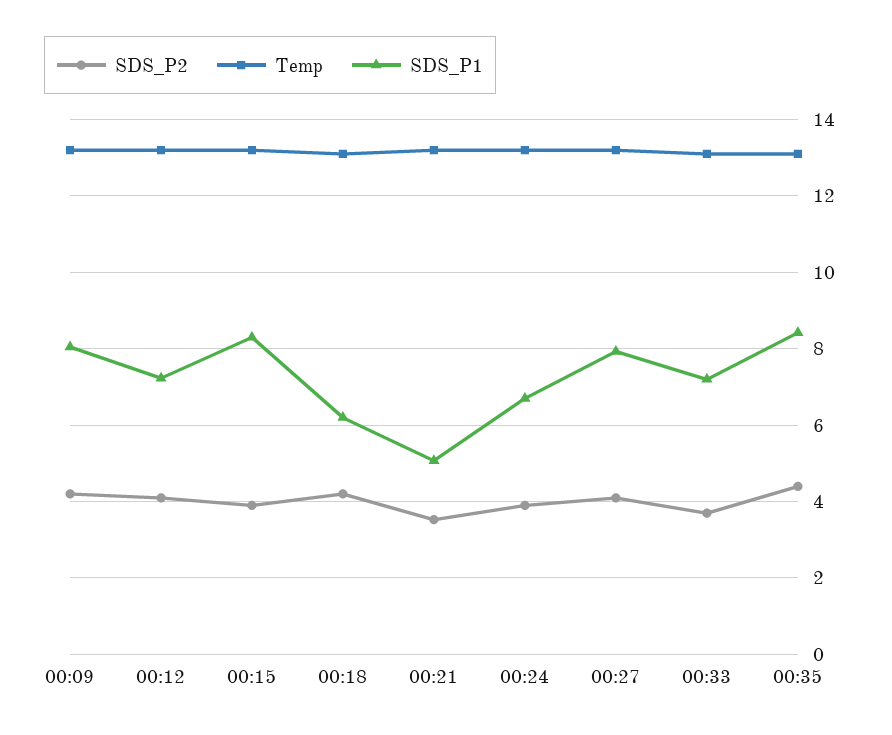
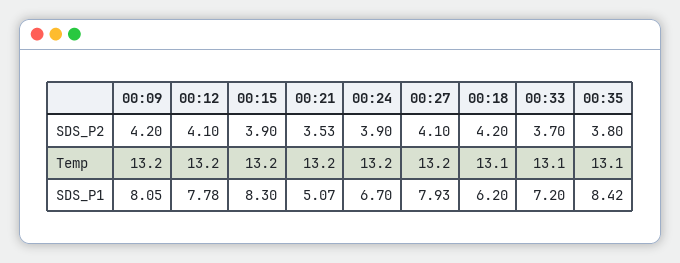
SDS_P1, 00:12: 7.2 -> 7.78
SDS_P2, 00:35: 4.4 -> 3.8

